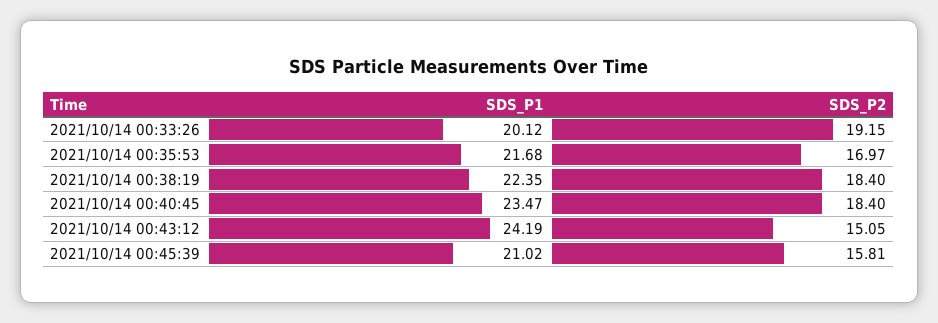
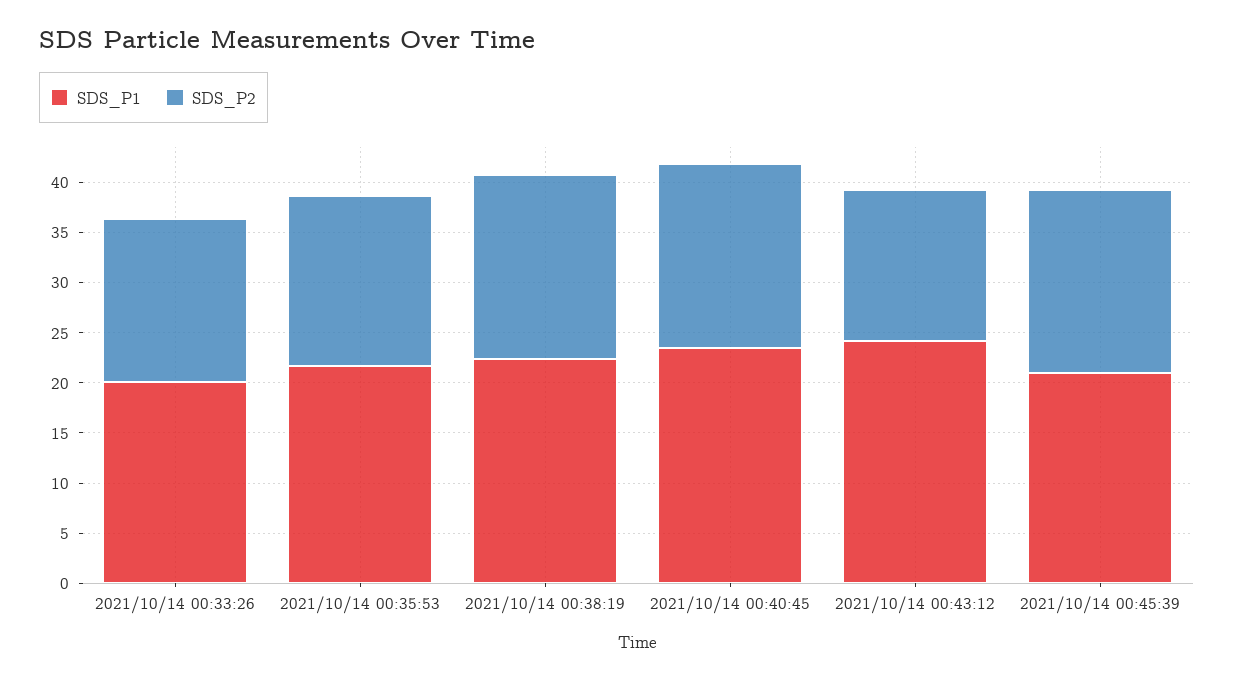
SDS_P2, 2021/10/14 00:33:26: 19.15 -> 16
SDS_P2, 2021/10/14 00:45:39: 15.81 -> 18

